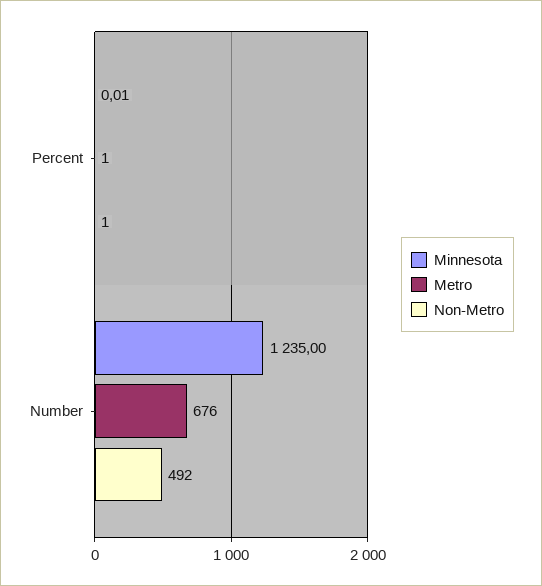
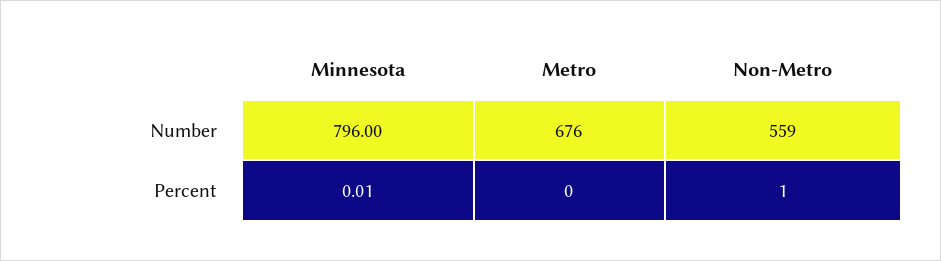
Metro, Percent: 1 -> 0
Minnesota, Number: 1235 -> 796
Non-Metro, Number: 492 -> 559

